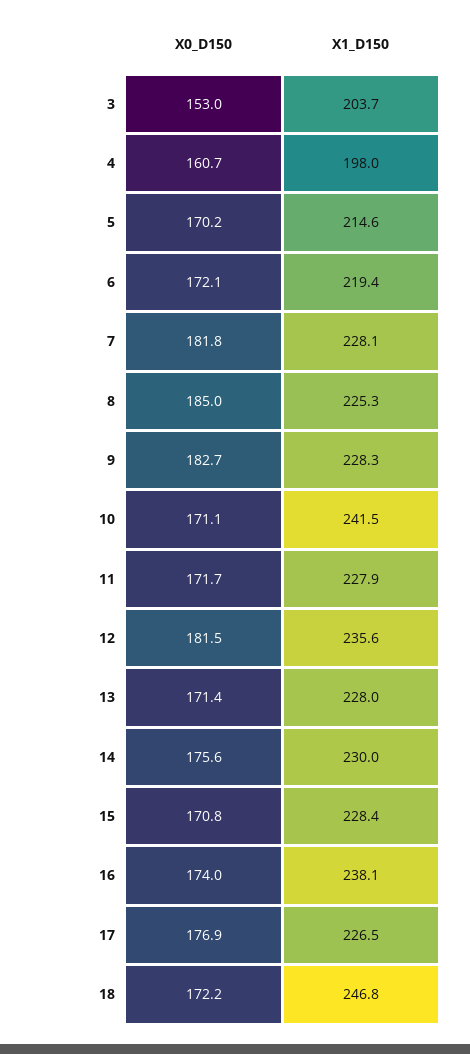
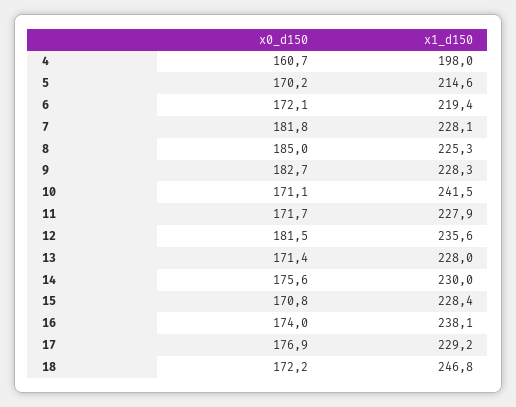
X0_D150, 3: 153 -> none
X1_D150, 3: 203.7 -> none
X1_D150, 17: 226.5 -> 229.2

